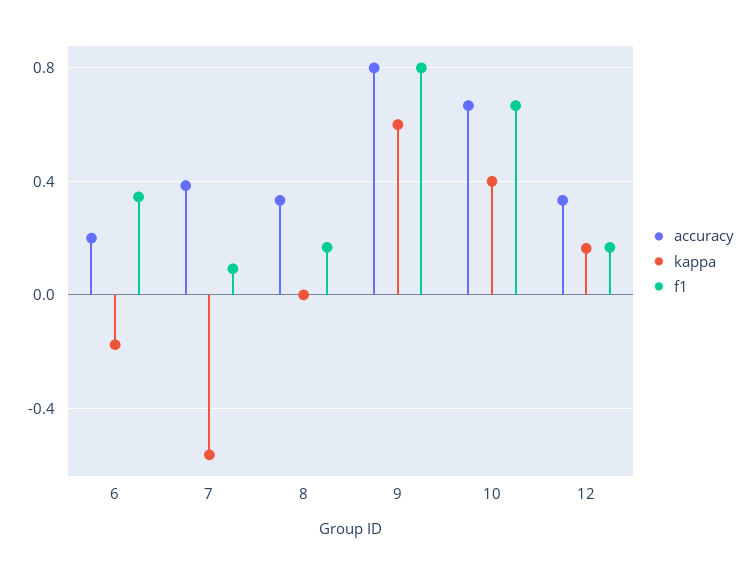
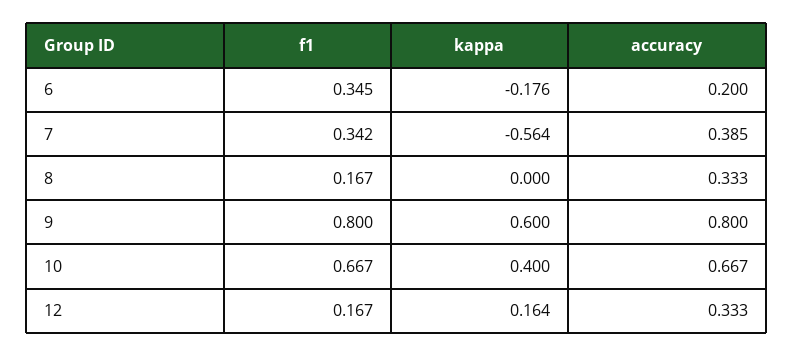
f1, 7: 0.1 -> 0.342

